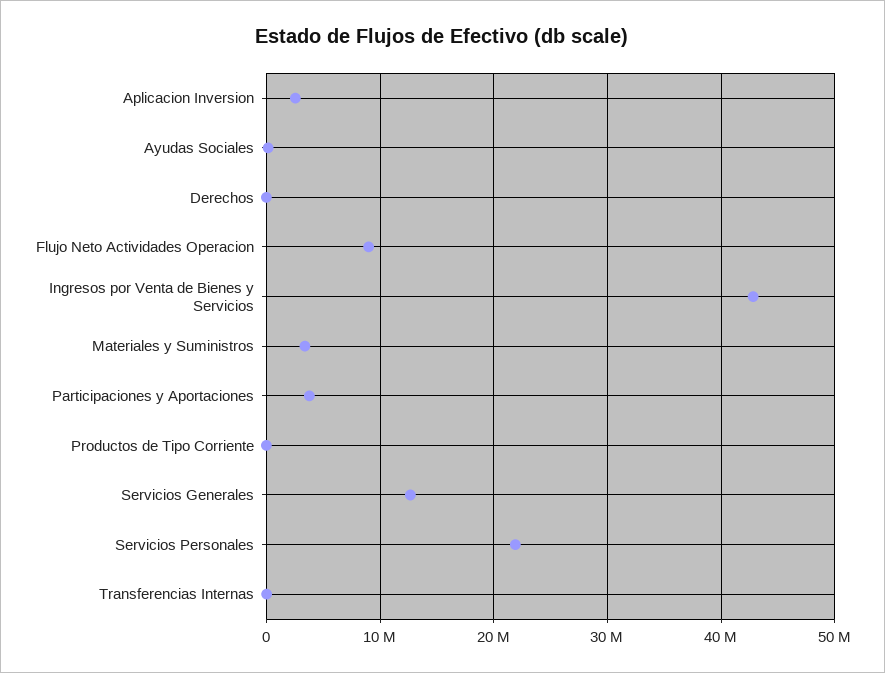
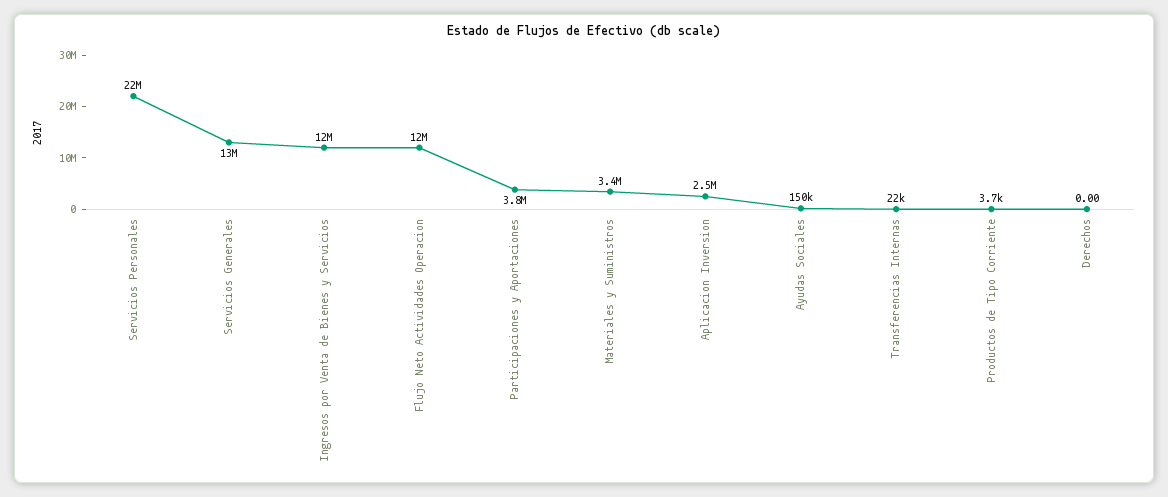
Flujo Neto Actividades Operacion: 9000000 -> 12000000
Ingresos por Venta de Bienes y Servicios: 43000000 -> 12000000

